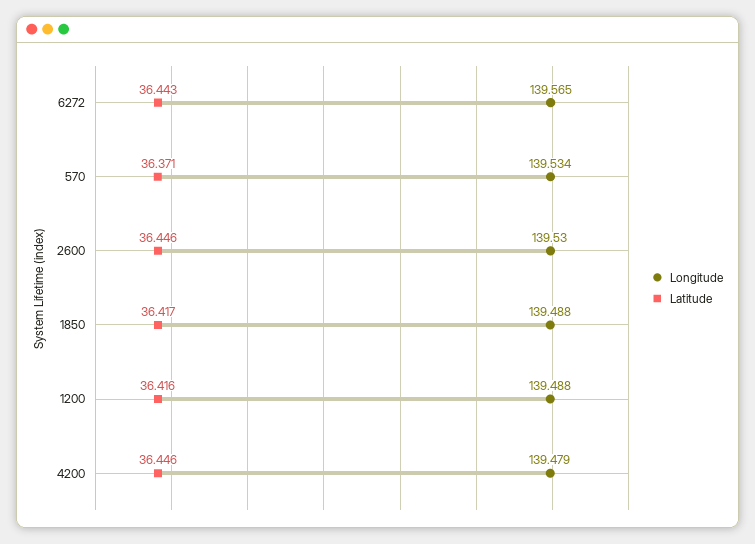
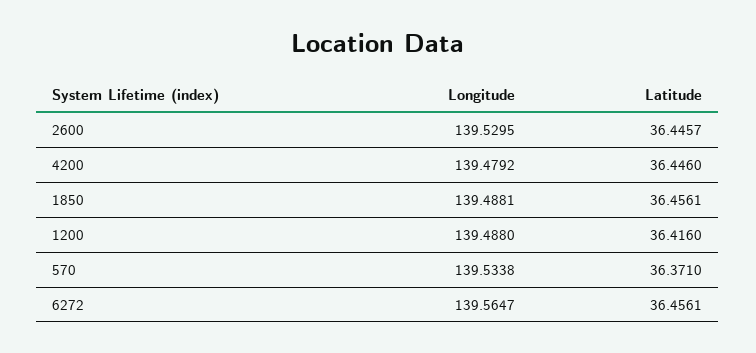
Latitude, 6272: 36.443 -> 36.4561
Latitude, 1850: 36.417 -> 36.4561

